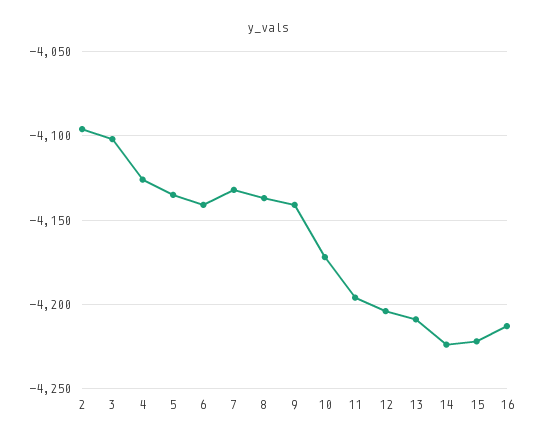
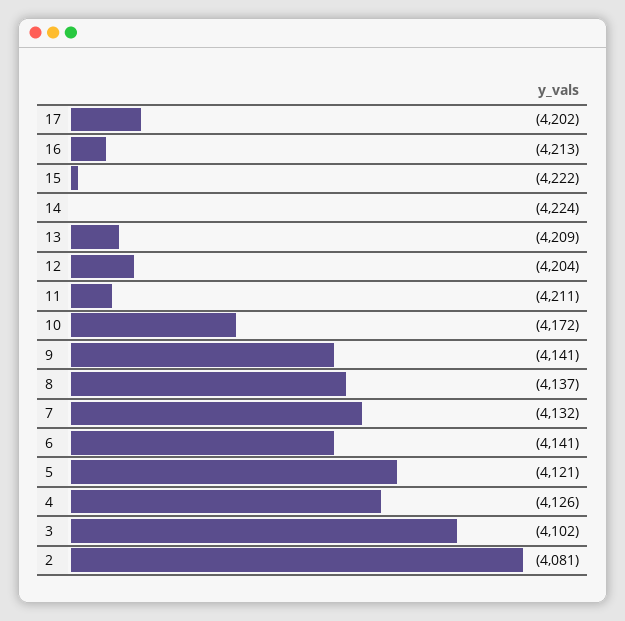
2: -4095 -> -4081
5: -4135 -> -4121
11: -4195 -> -4211
17: none -> -4202

